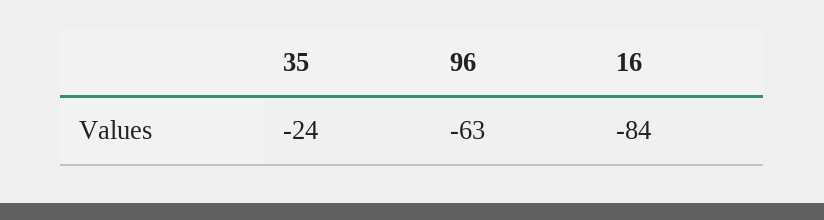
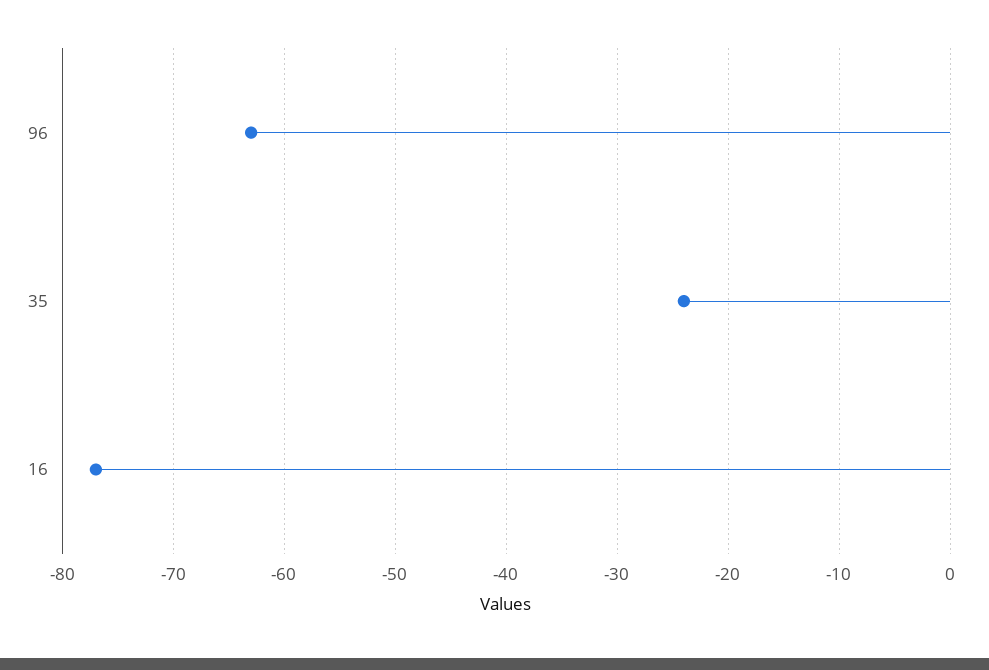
16: -84 -> -77

